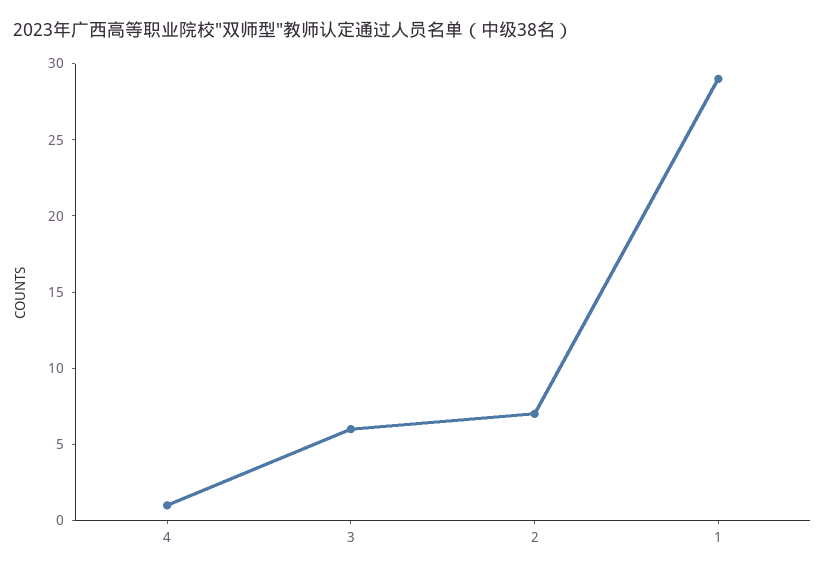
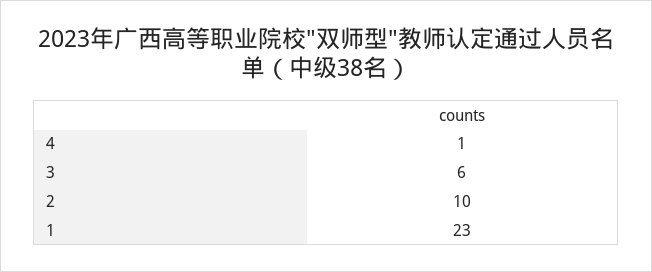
2: 7 -> 10
1: 29 -> 23

